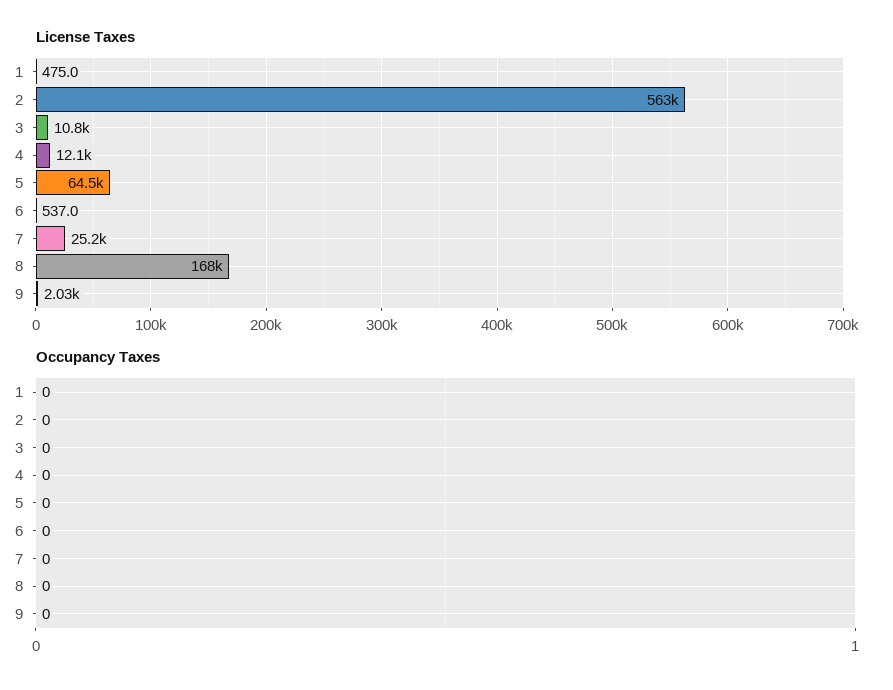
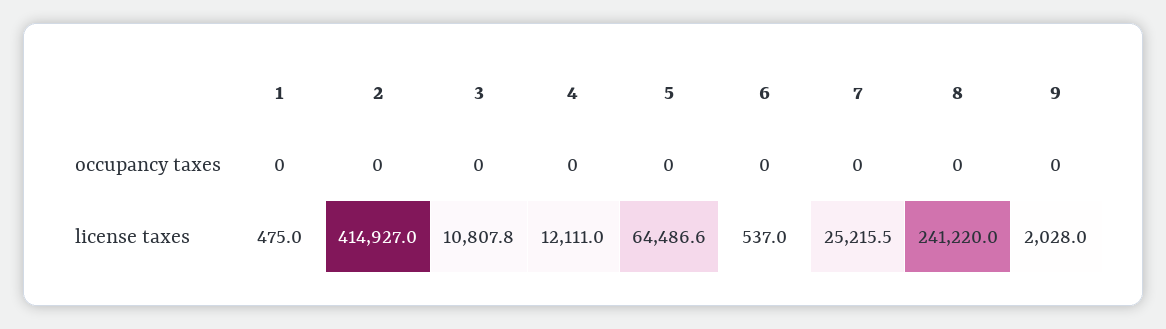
License Taxes, 2: 563000 -> 414927
License Taxes, 8: 168000 -> 241220

